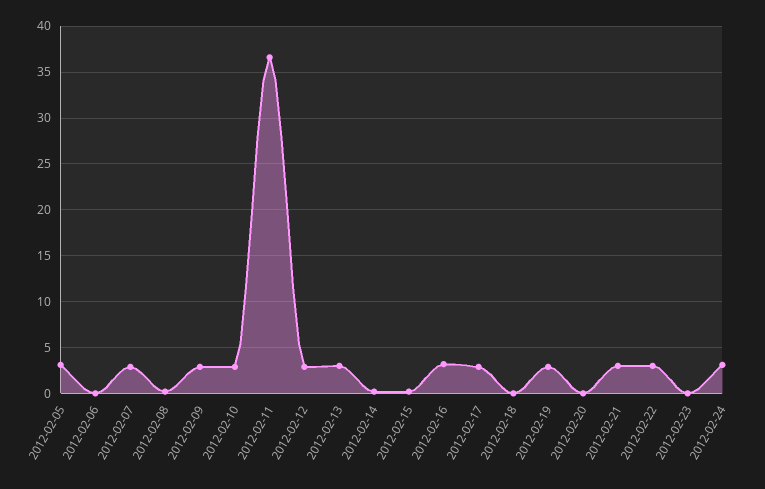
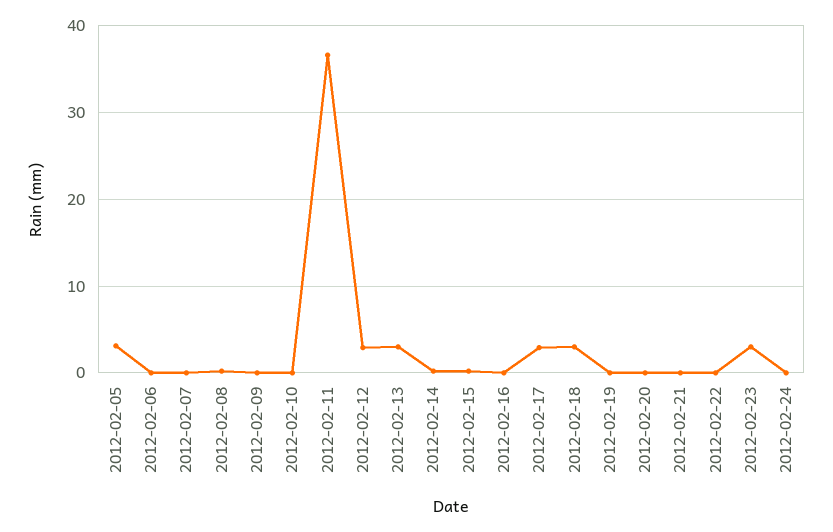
2012-02-07: 3 -> 0
2012-02-09: 3 -> 0
2012-02-10: 3 -> 0
2012-02-16: 3 -> 0
2012-02-18: 0 -> 3
2012-02-19: 3 -> 0
2012-02-21: 3 -> 0
2012-02-22: 3 -> 0
2012-02-23: 0 -> 3
2012-02-24: 3 -> 0

